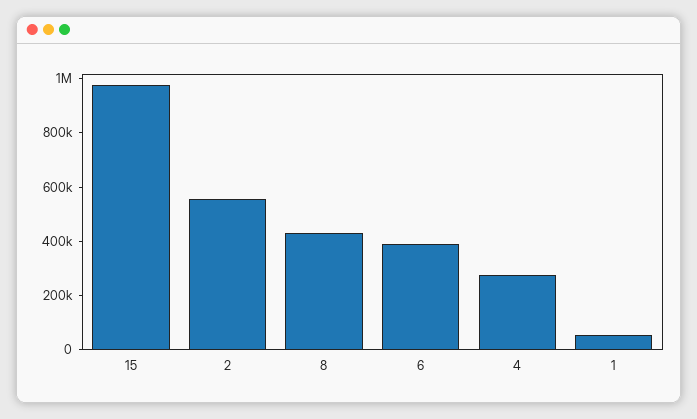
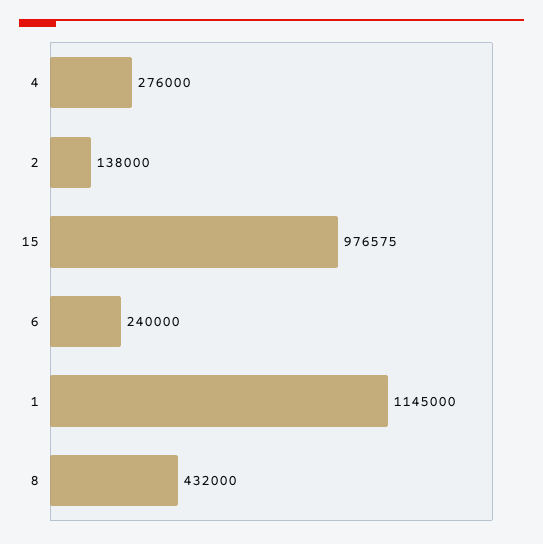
2: 550000 -> 138000
6: 400000 -> 240000
1: 50000 -> 1145000

